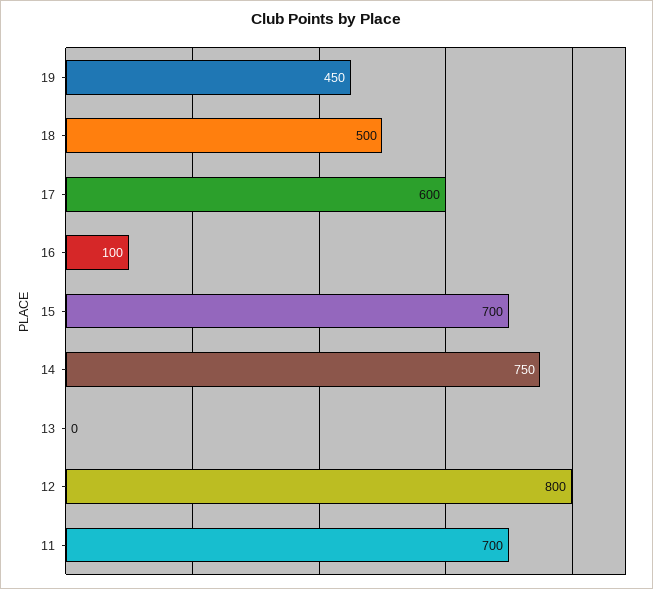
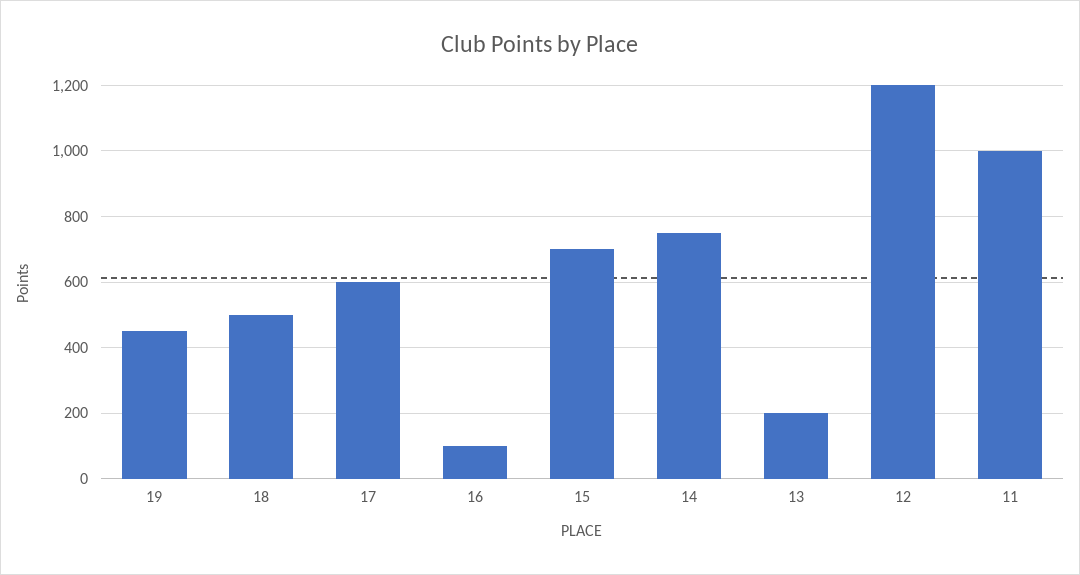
13: 0 -> 200
12: 800 -> 1200
11: 700 -> 1000

